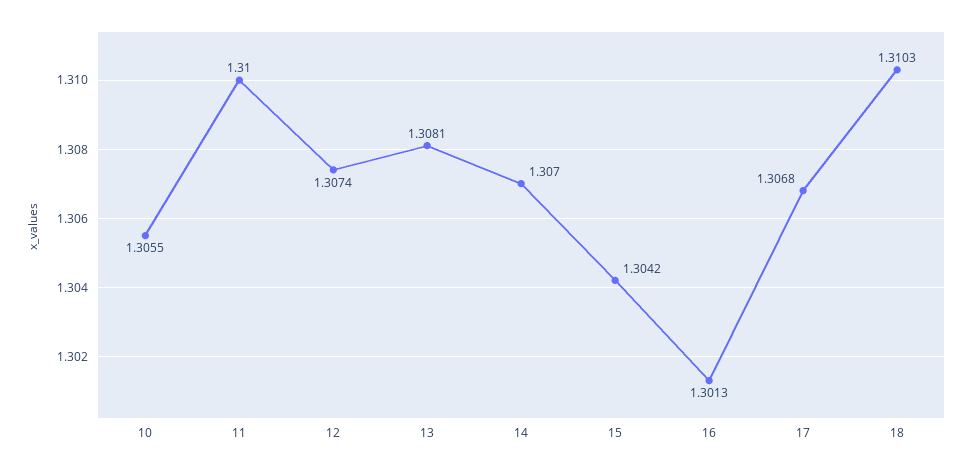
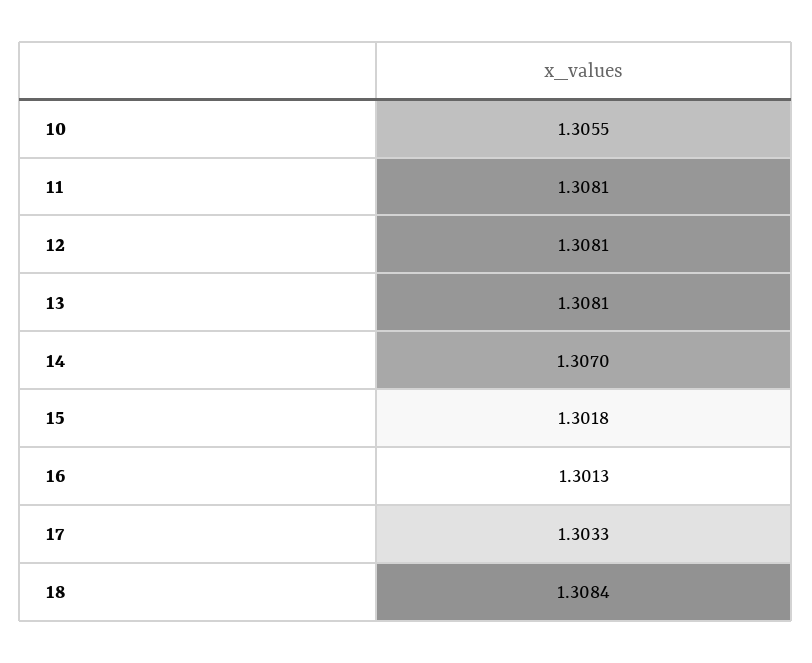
11: 1.31 -> 1.3081
12: 1.3074 -> 1.3081
15: 1.3042 -> 1.3018
17: 1.3068 -> 1.3033
18: 1.3103 -> 1.3084

